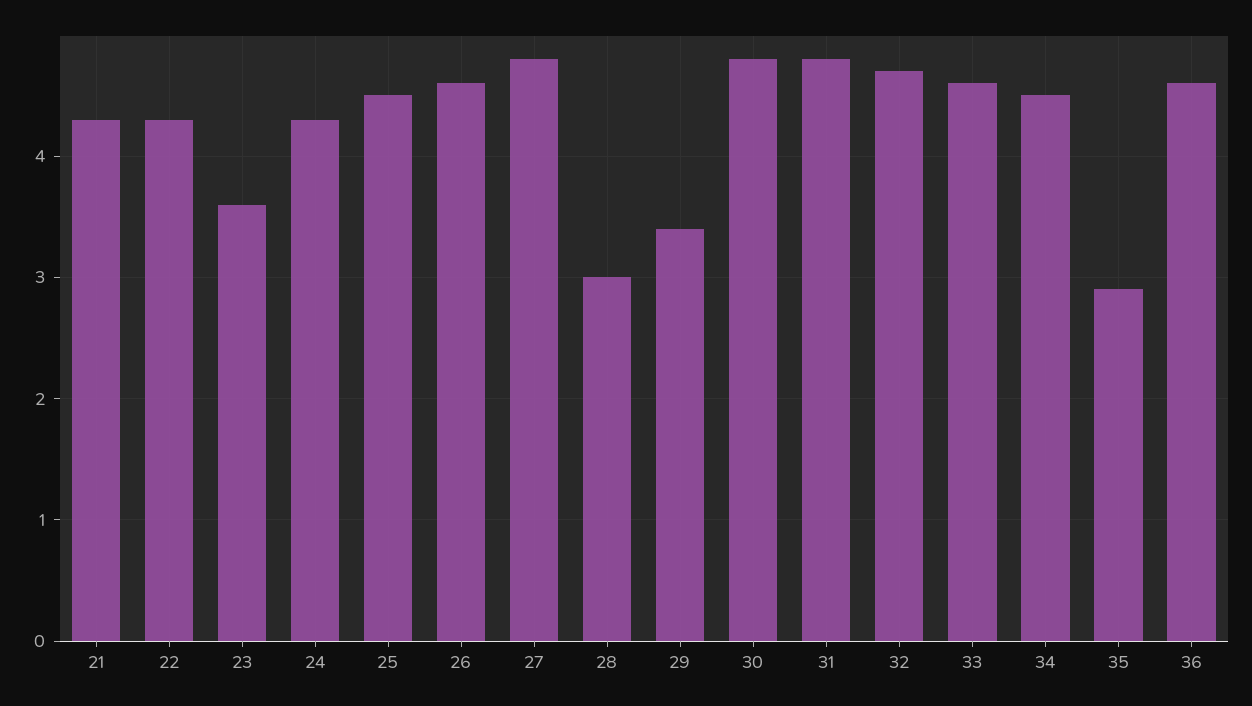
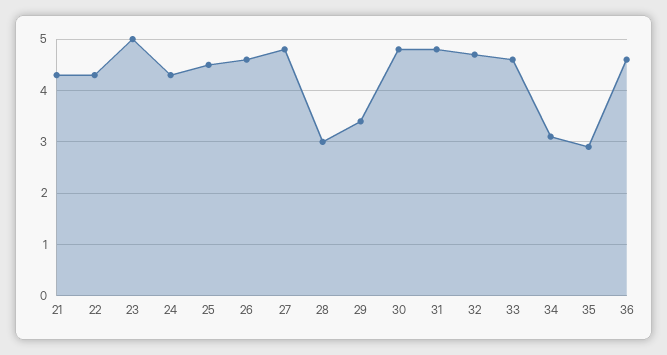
23: 3.6 -> 5
34: 4.5 -> 3

